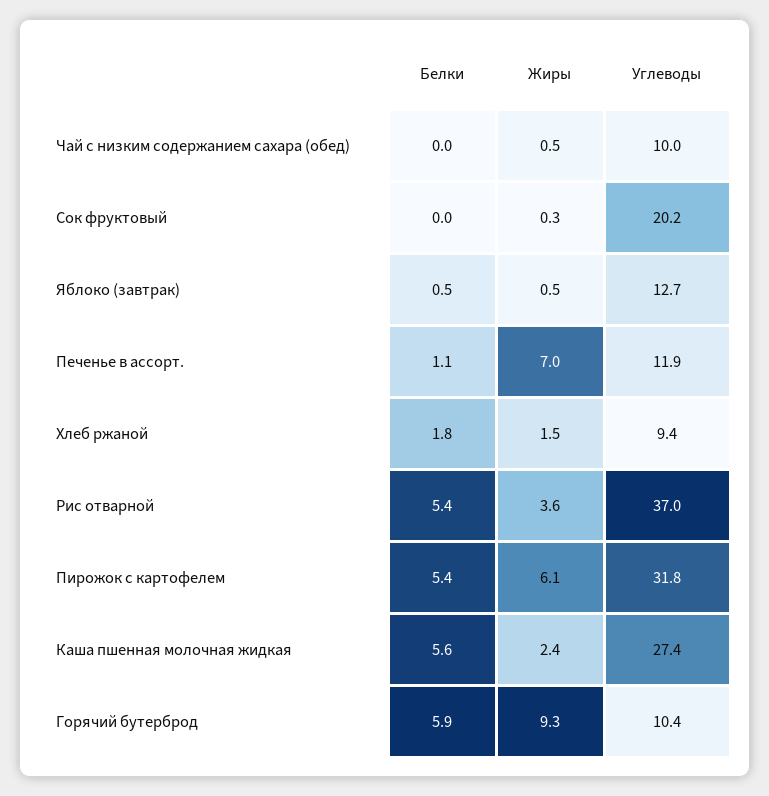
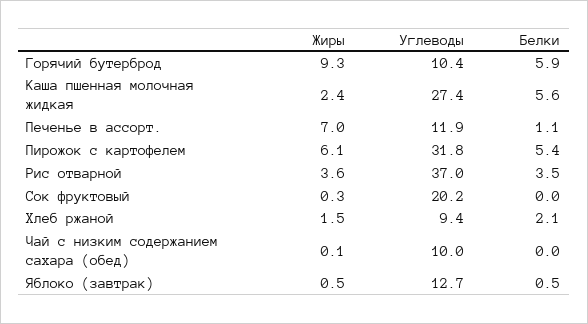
Жиры, Чай с низким содержанием сахара (обед): 0.5 -> 0.1
Белки, Хлеб ржаной: 1.8 -> 2.1
Белки, Рис отварной: 5.4 -> 3.5

